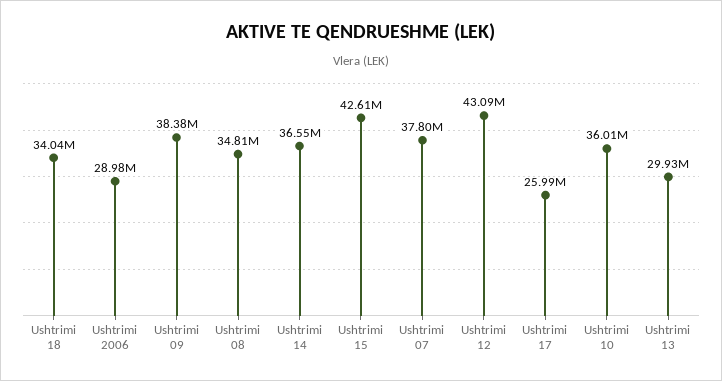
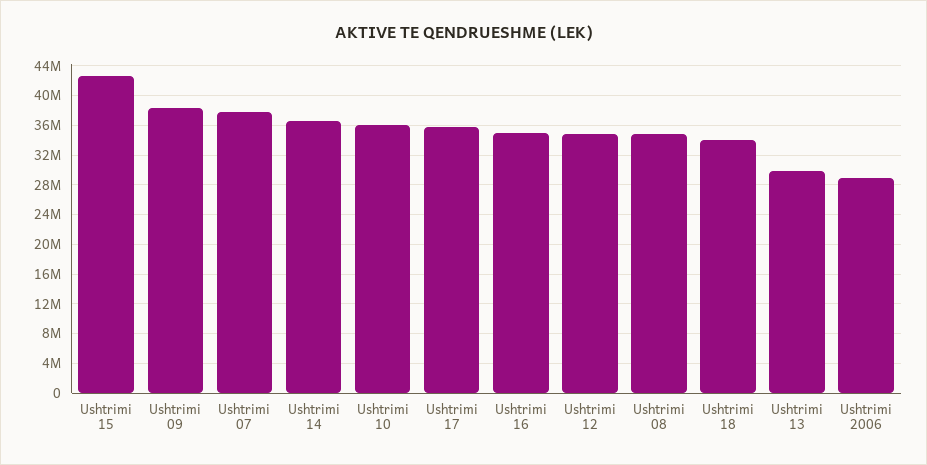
Ushtrimi 12: 43090000 -> 35000000
Ushtrimi 17: 25990000 -> 36000000
Ushtrimi 16: none -> 35000000

